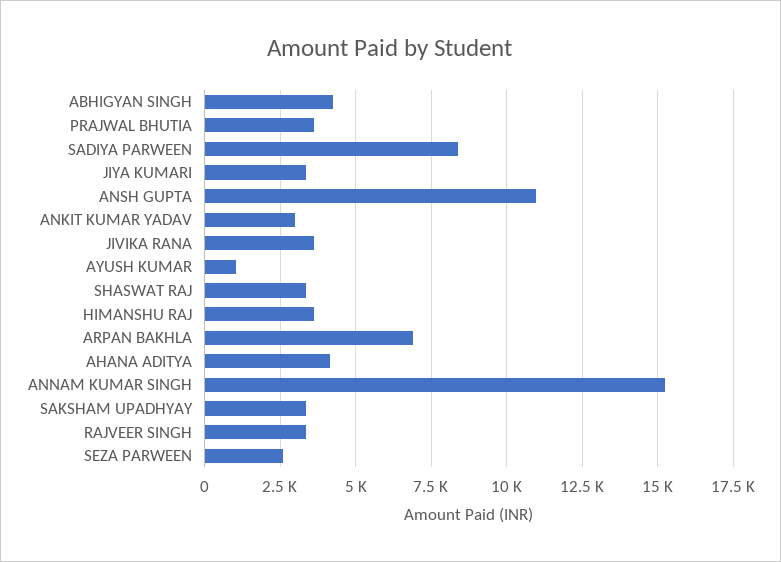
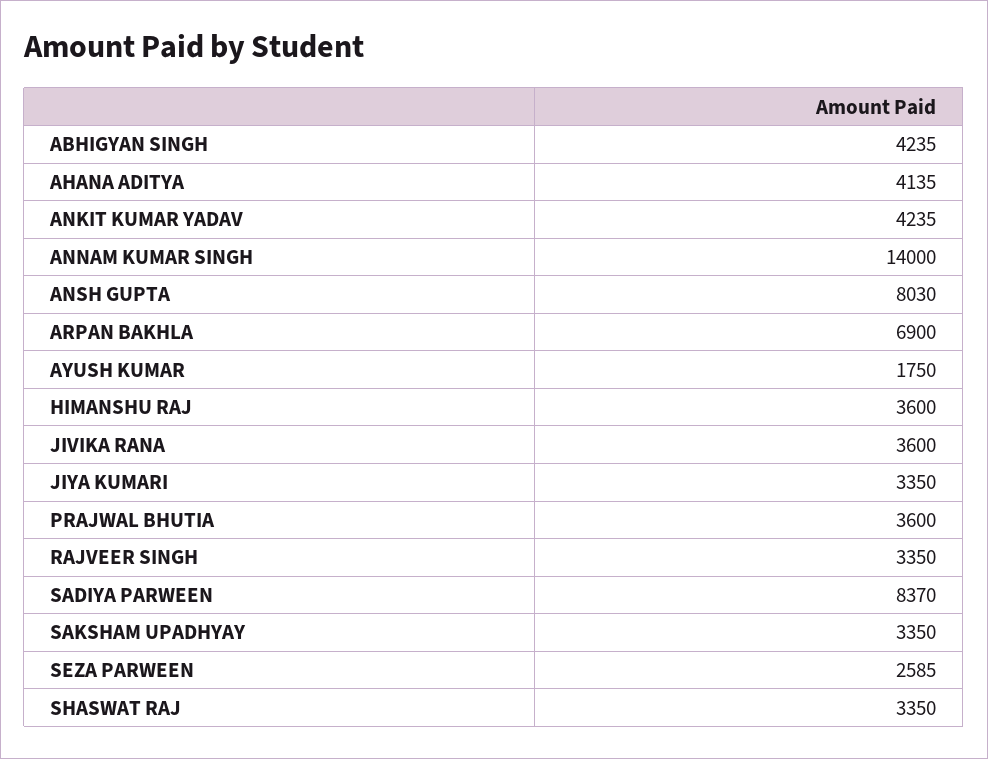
ANSH GUPTA: 11000 -> 8030
ANKIT KUMAR YADAV: 3000 -> 4235
AYUSH KUMAR: 1000 -> 1750
ANNAM KUMAR SINGH: 15250 -> 14000

